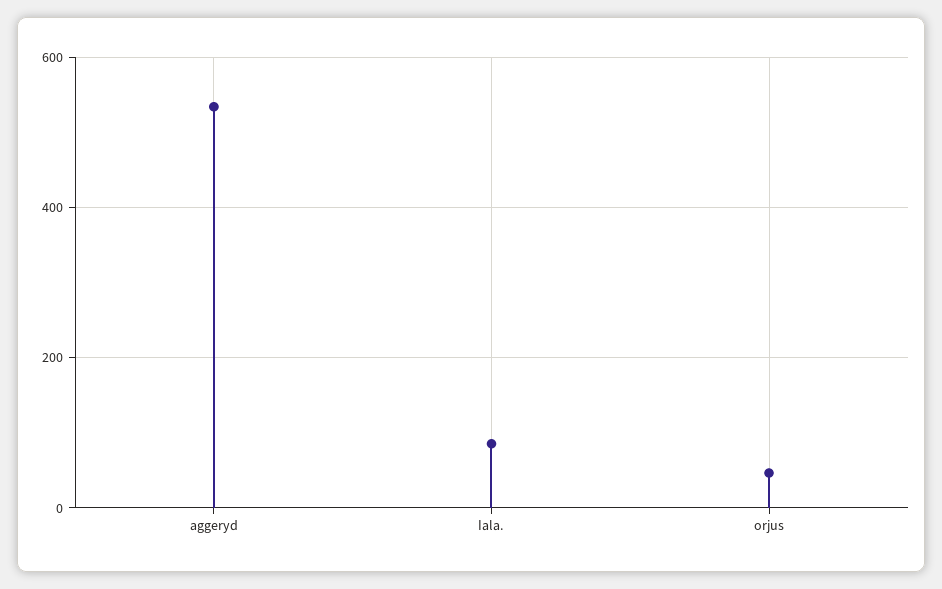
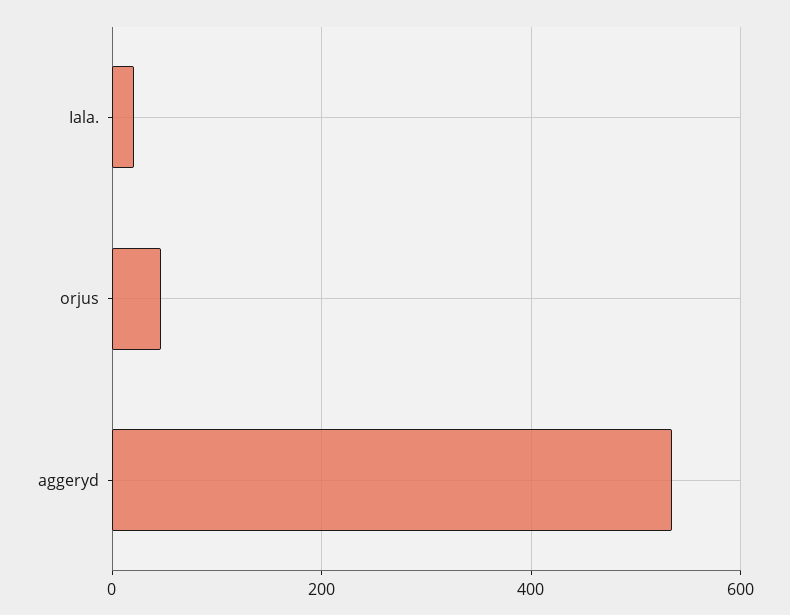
Iala.: 80 -> 20

